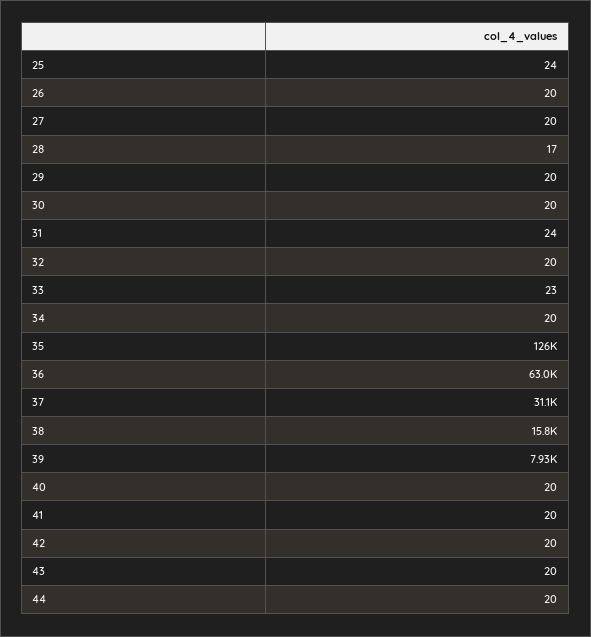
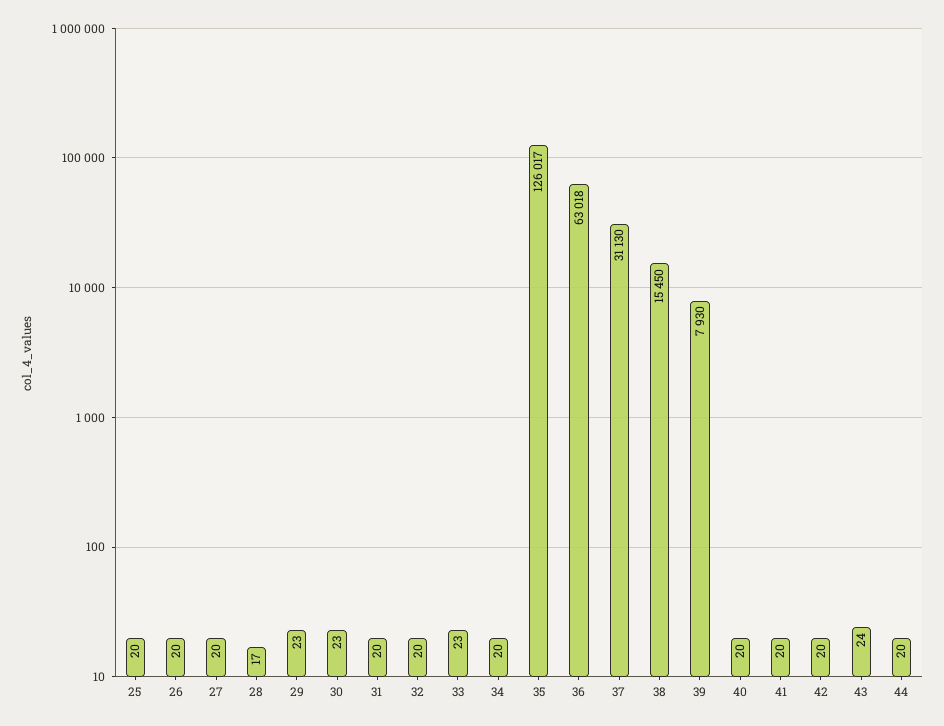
25: 24 -> 20
29: 20 -> 23
30: 20 -> 23
31: 24 -> 20
38: 15800 -> 15450
43: 20 -> 24

